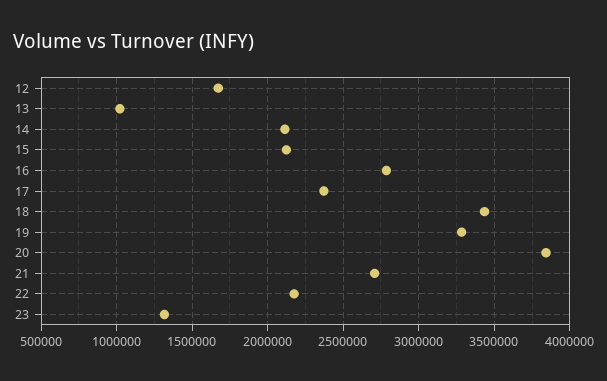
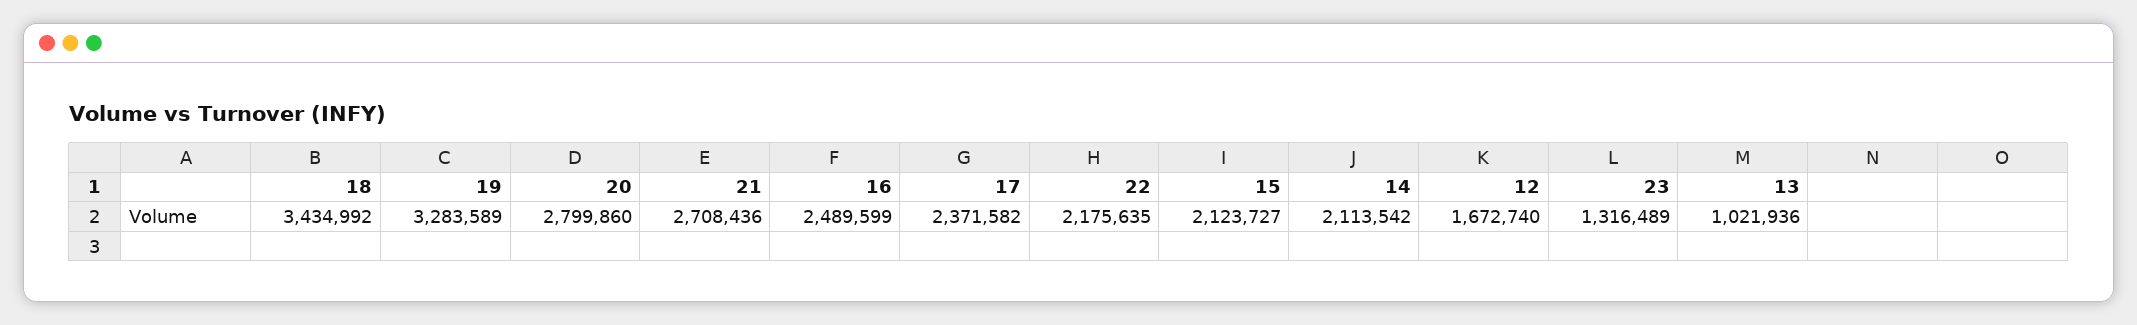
16: 2800000 -> 2489599
20: 3850000 -> 2799860

